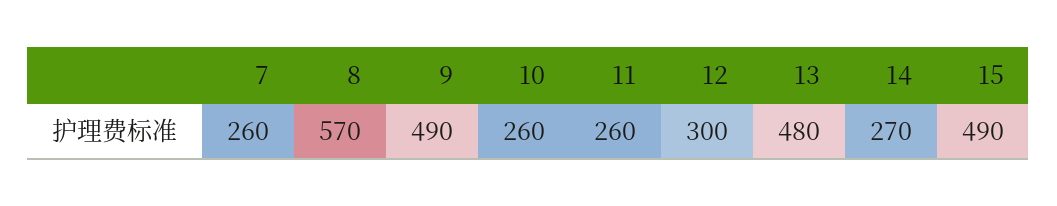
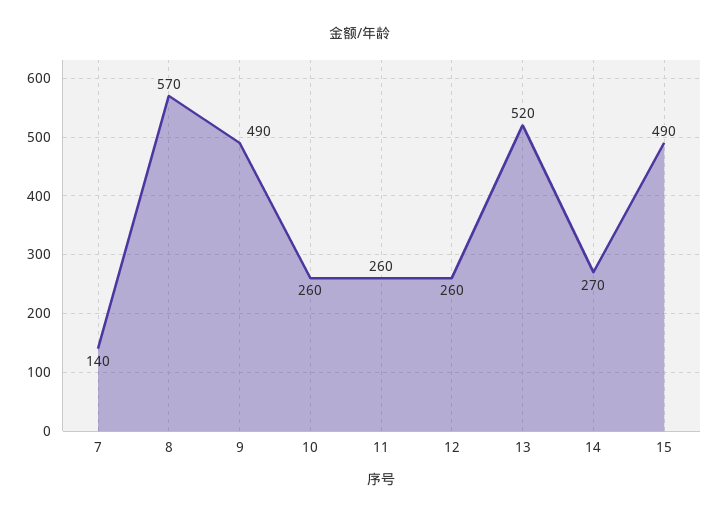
7: 260 -> 140
12: 300 -> 260
13: 480 -> 520

